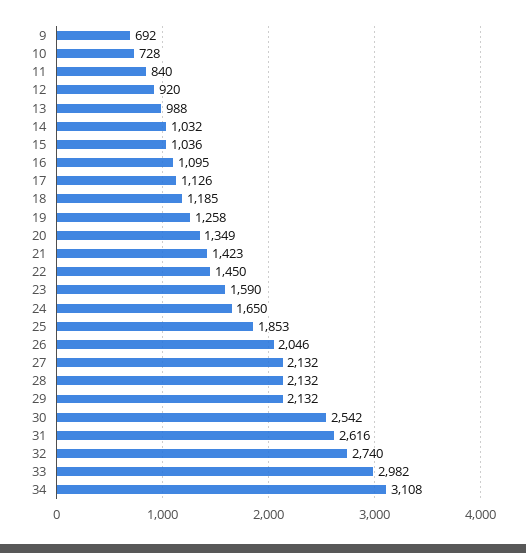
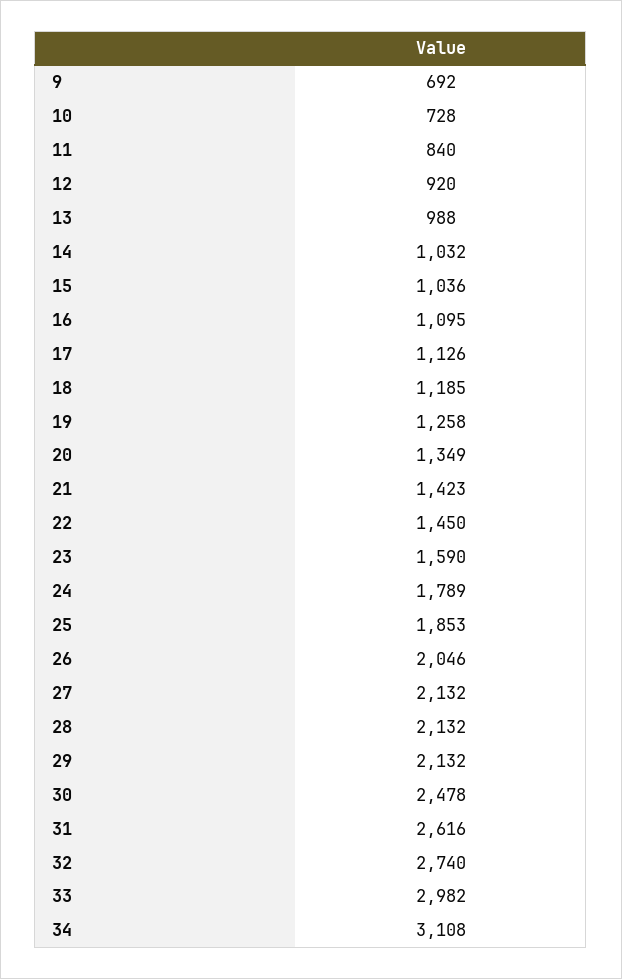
24: 1650 -> 1789
30: 2542 -> 2478

